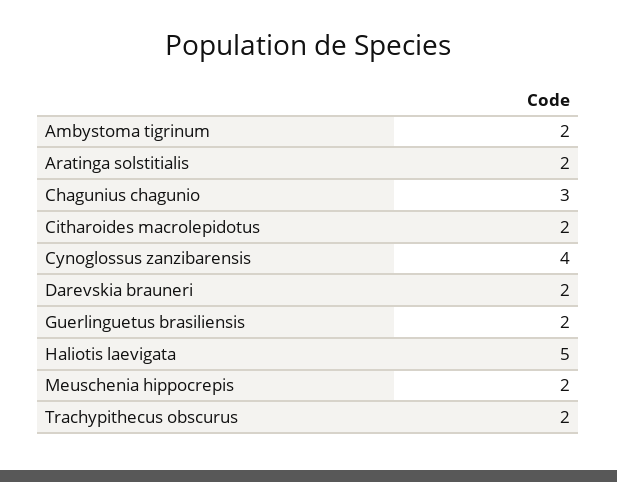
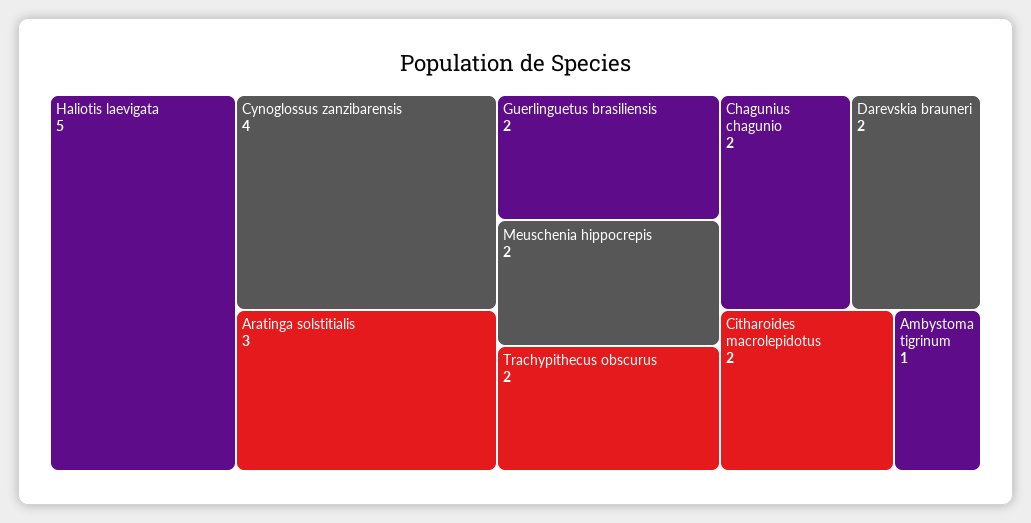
Ambystoma tigrinum: 2 -> 1
Aratinga solstitialis: 2 -> 3
Chagunius chagunio: 3 -> 2

